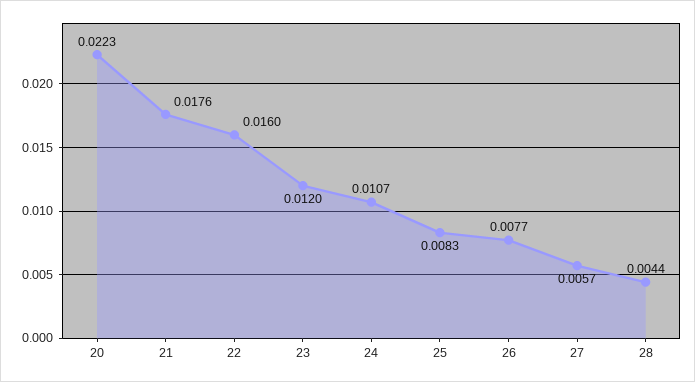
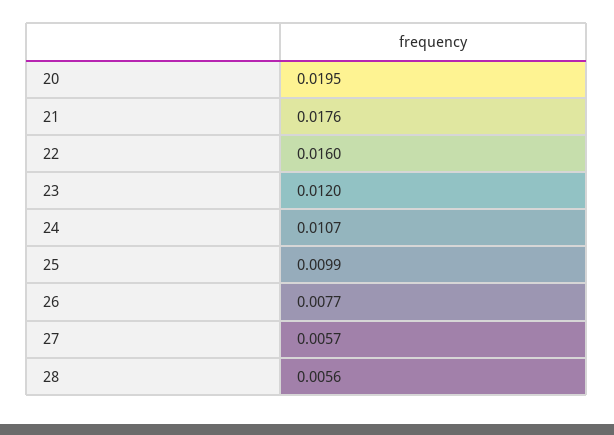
20: 0.0223 -> 0.0195
25: 0.0083 -> 0.0099
28: 0.0044 -> 0.0056

